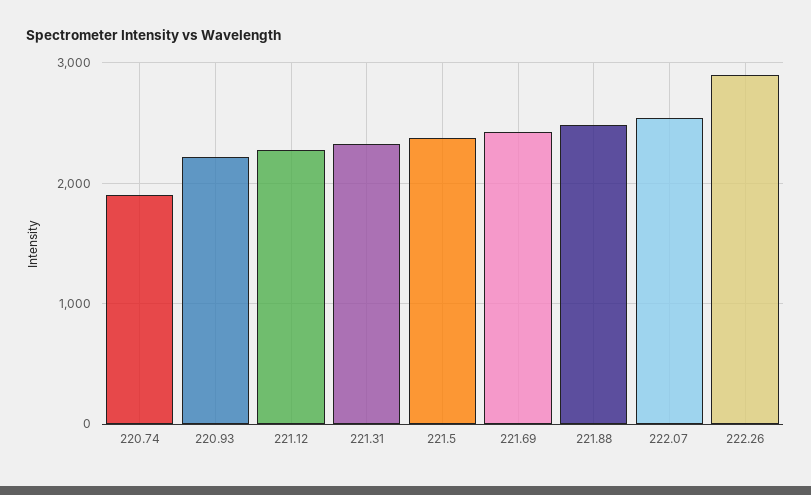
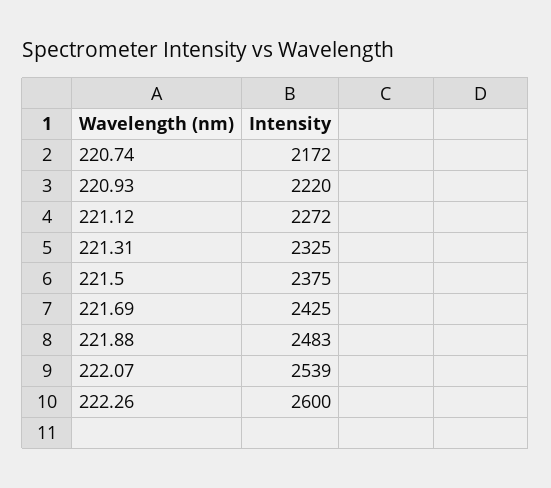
220.74: 1900 -> 2172
222.26: 2900 -> 2600

